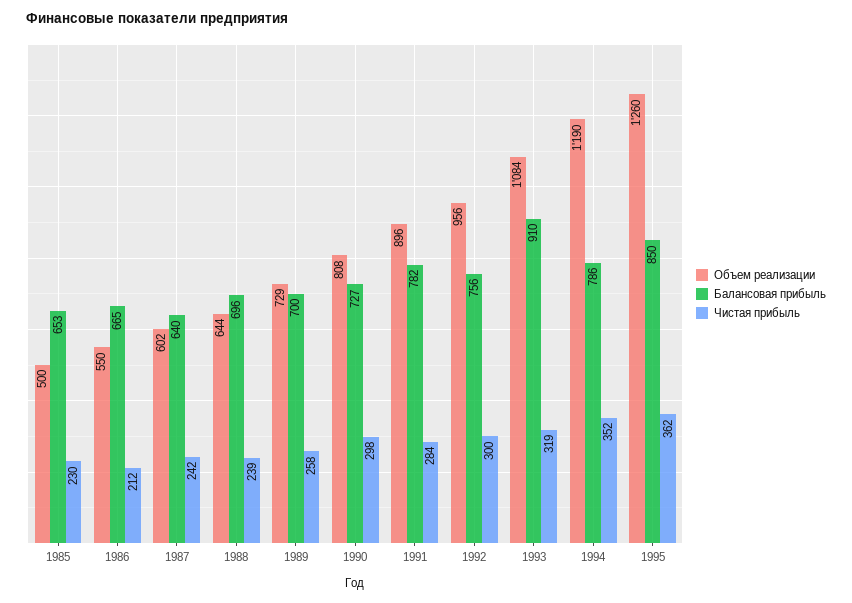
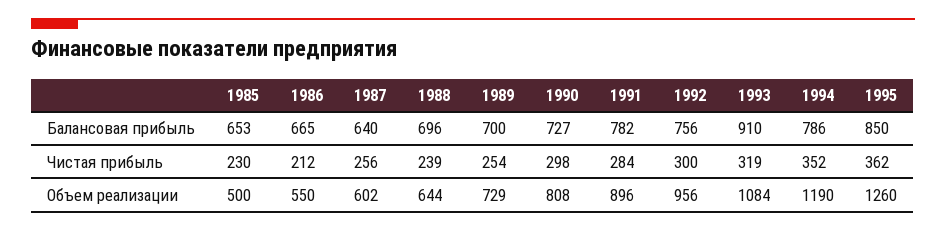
Чистая прибыль, 1987: 242 -> 256
Чистая прибыль, 1989: 258 -> 254

